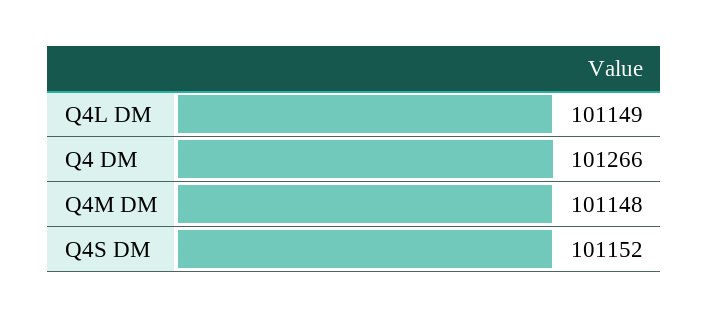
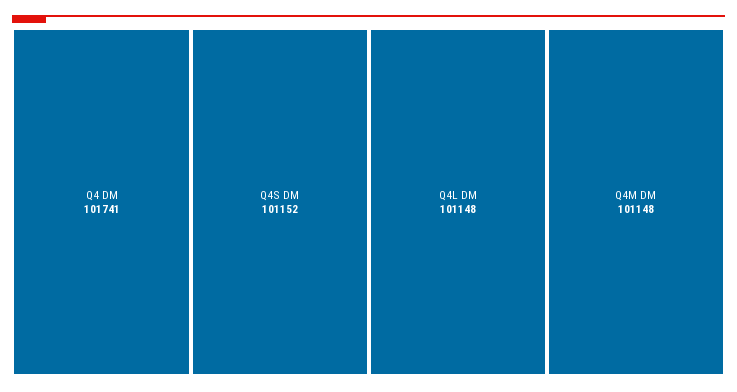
Q4L DM: 101149 -> 101148
Q4 DM: 101266 -> 101741

